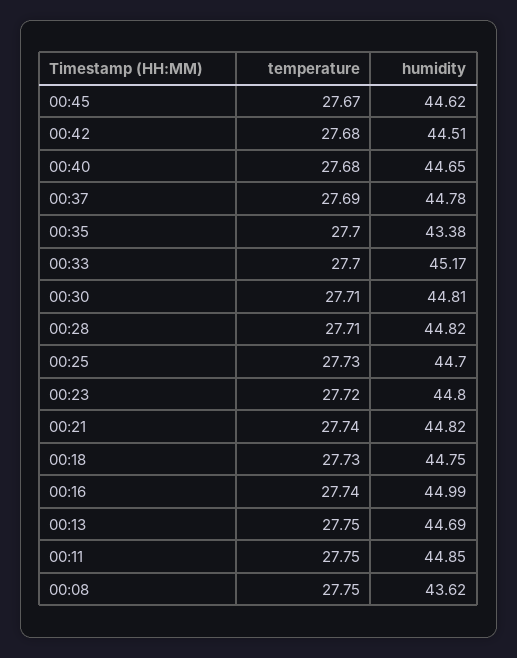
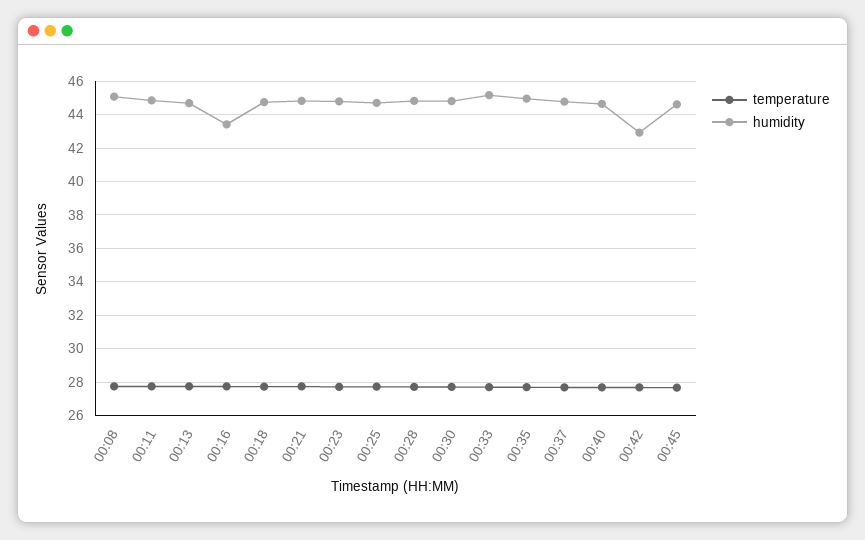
humidity, 00:42: 44.51 -> 43
humidity, 00:35: 43.38 -> 45
humidity, 00:16: 44.99 -> 43.5
humidity, 00:08: 43.62 -> 45

